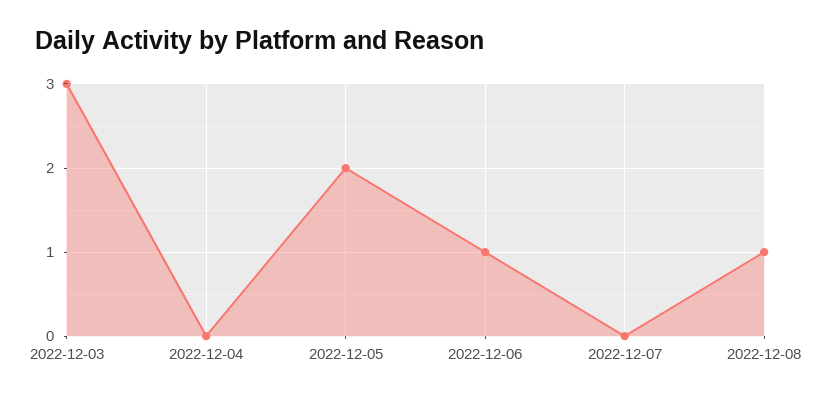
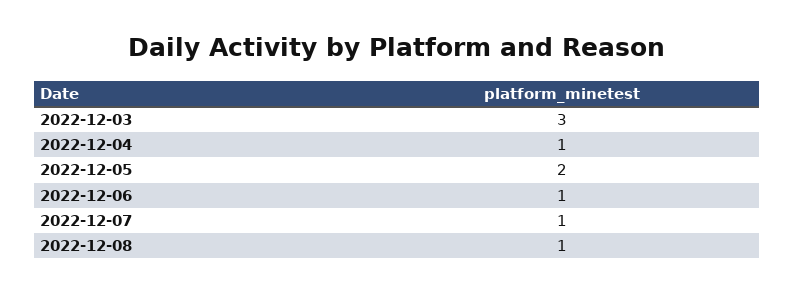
2022-12-04: 0 -> 1
2022-12-07: 0 -> 1

